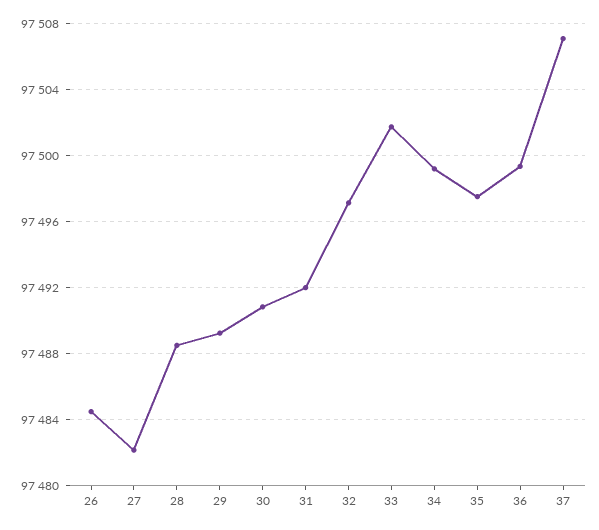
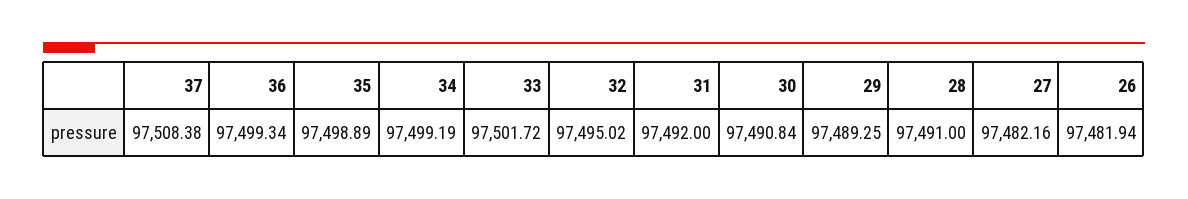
26: 97484.5 -> 97481.94
28: 97488.5 -> 97491
32: 97497 -> 97495.02
35: 97497.5 -> 97498.89
37: 97507 -> 97508.38

